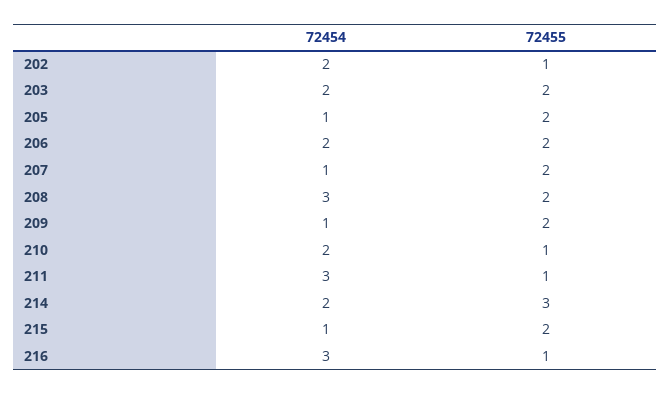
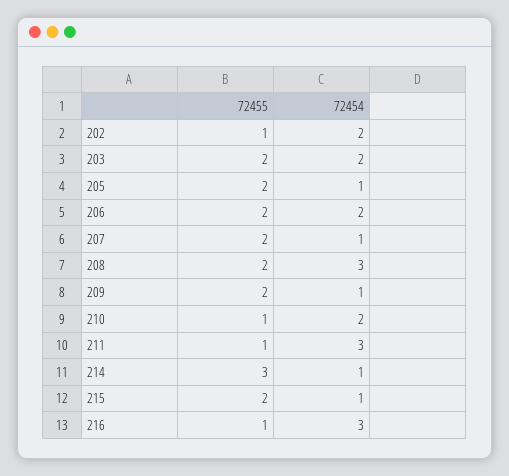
72454, 214: 2 -> 1

